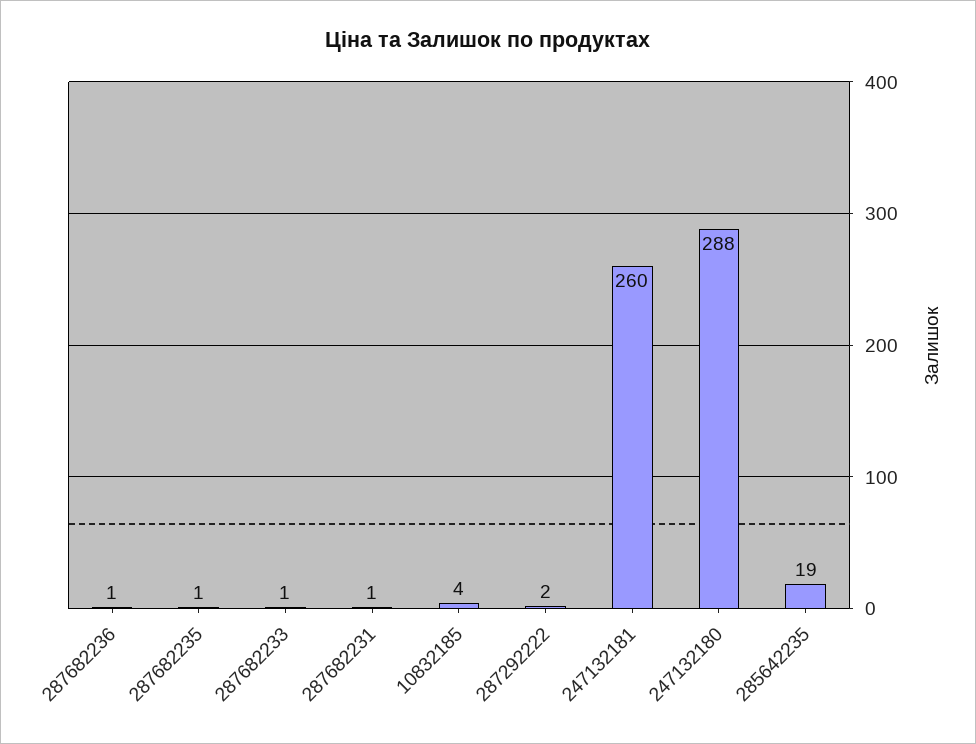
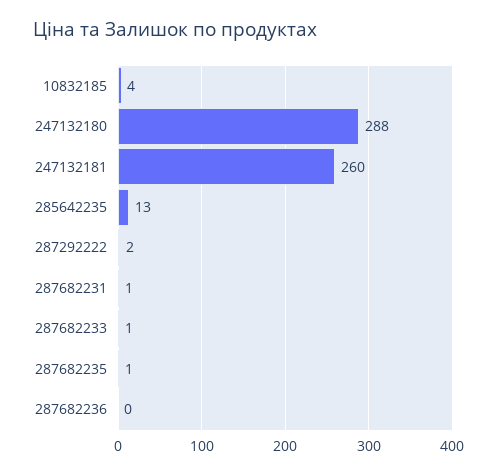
287682236: 1 -> 0
285642235: 19 -> 13

